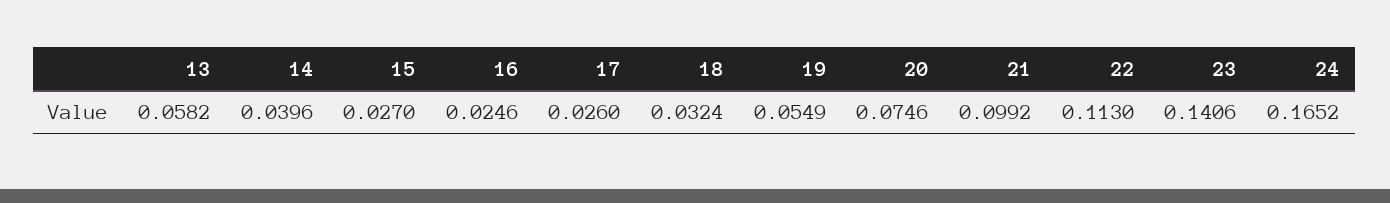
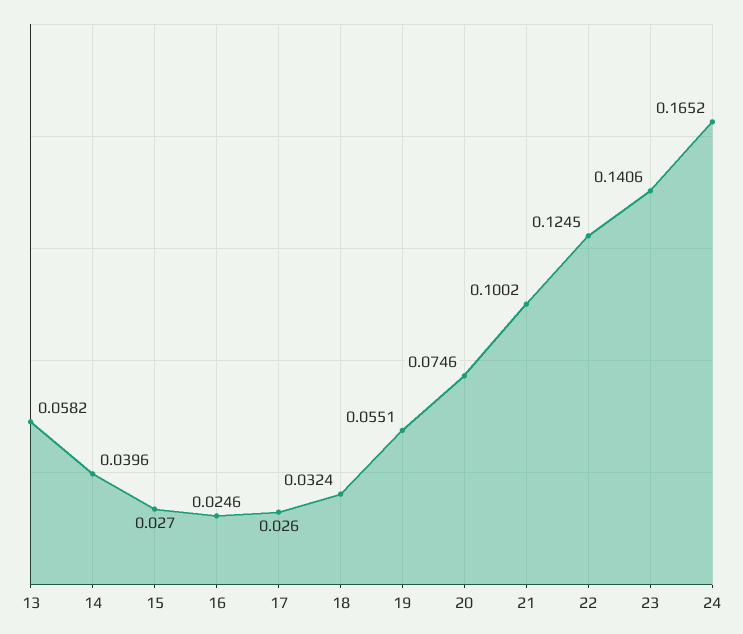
19: 0.0549 -> 0.0551
21: 0.0992 -> 0.1002
22: 0.113 -> 0.1245

